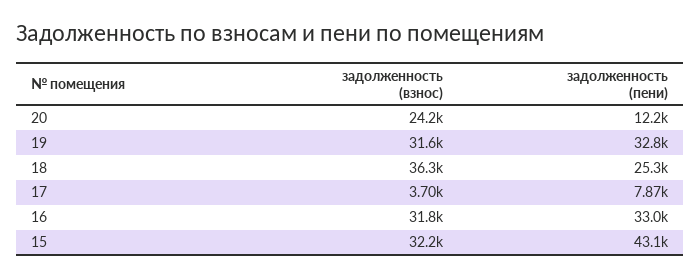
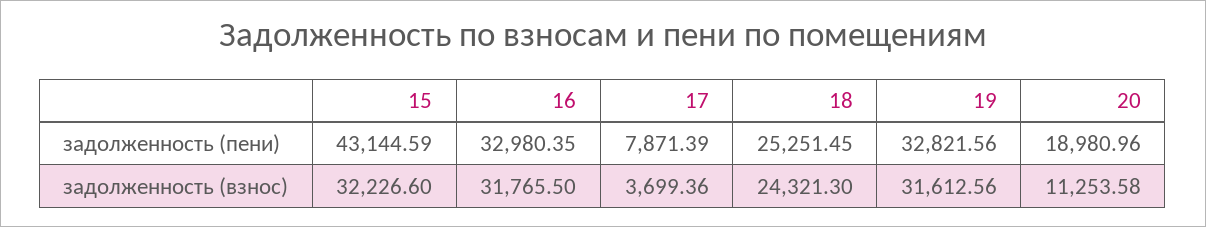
задолженность (взнос), 20: 24200 -> 11253.58
задолженность (пени), 20: 12200 -> 18980.96
задолженность (взнос), 18: 36300 -> 24321.3

